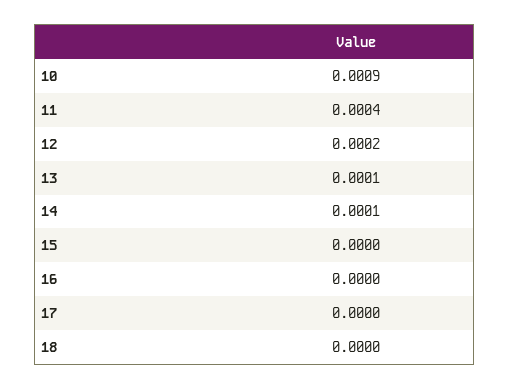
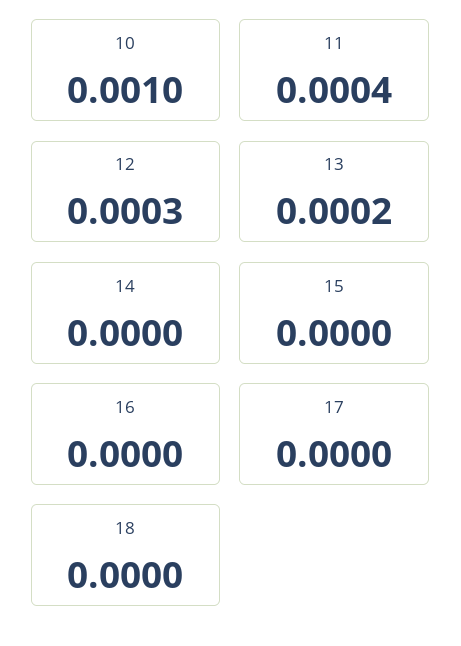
10: 0.0009 -> 0.001
12: 0.0002 -> 0.0003
13: 0.0001 -> 0.0002
14: 0.0001 -> 0

